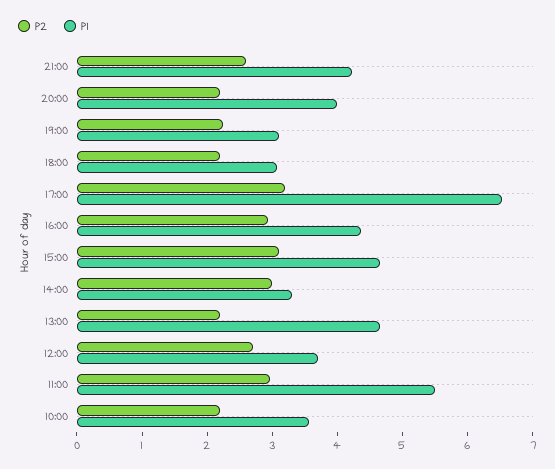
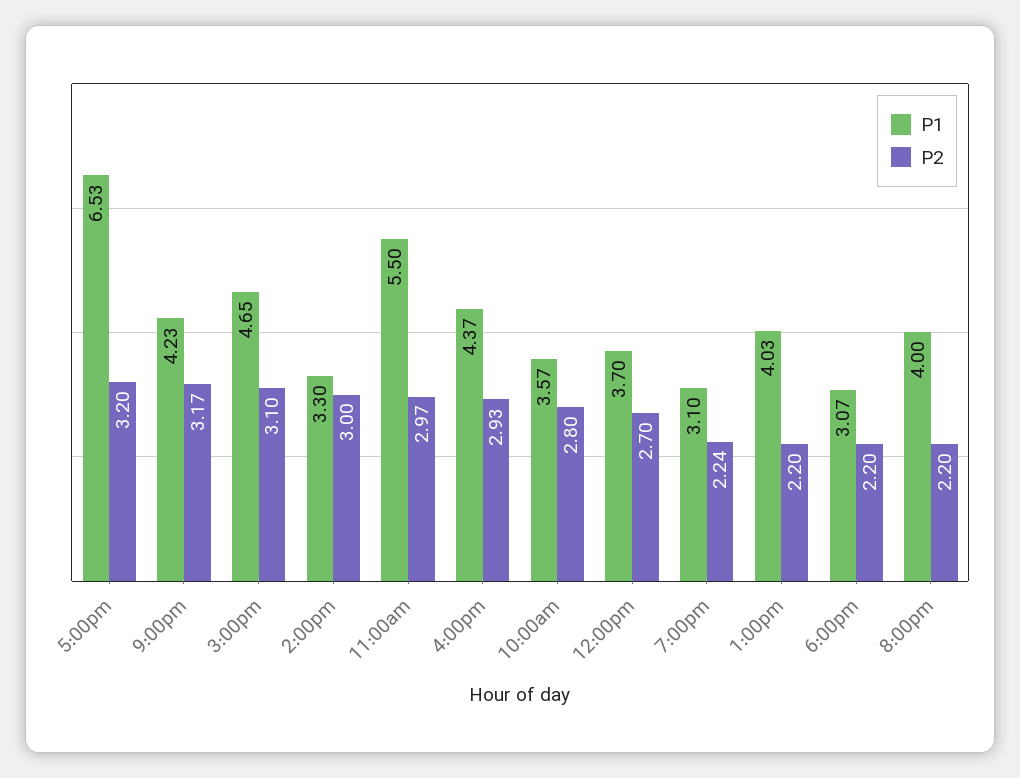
P2, 21:00: 2.6 -> 3.17
P1, 13:00: 4.6 -> 4.03
P2, 10:00: 2.2 -> 2.8

